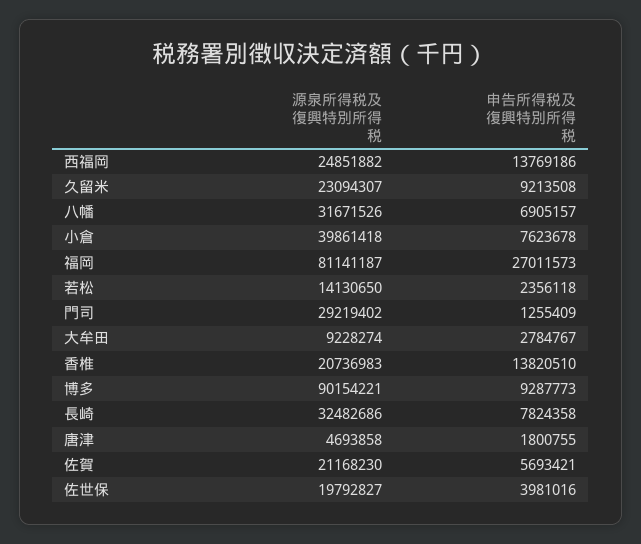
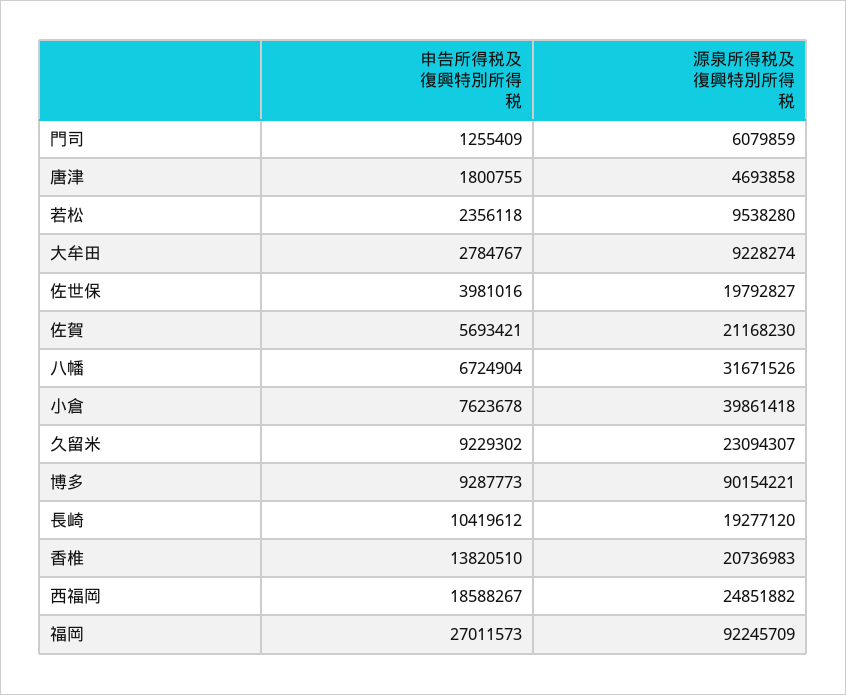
申告所得税及復興特別所得税, 西福岡: 13769186 -> 18588267
申告所得税及復興特別所得税, 久留米: 9213508 -> 9229302
申告所得税及復興特別所得税, 八幡: 6905157 -> 6724904
源泉所得税及復興特別所得税, 福岡: 81141187 -> 92245709
源泉所得税及復興特別所得税, 若松: 14130650 -> 9538280
源泉所得税及復興特別所得税, 門司: 29219402 -> 6079859
源泉所得税及復興特別所得税, 長崎: 32482686 -> 19277120
申告所得税及復興特別所得税, 長崎: 7824358 -> 10419612

